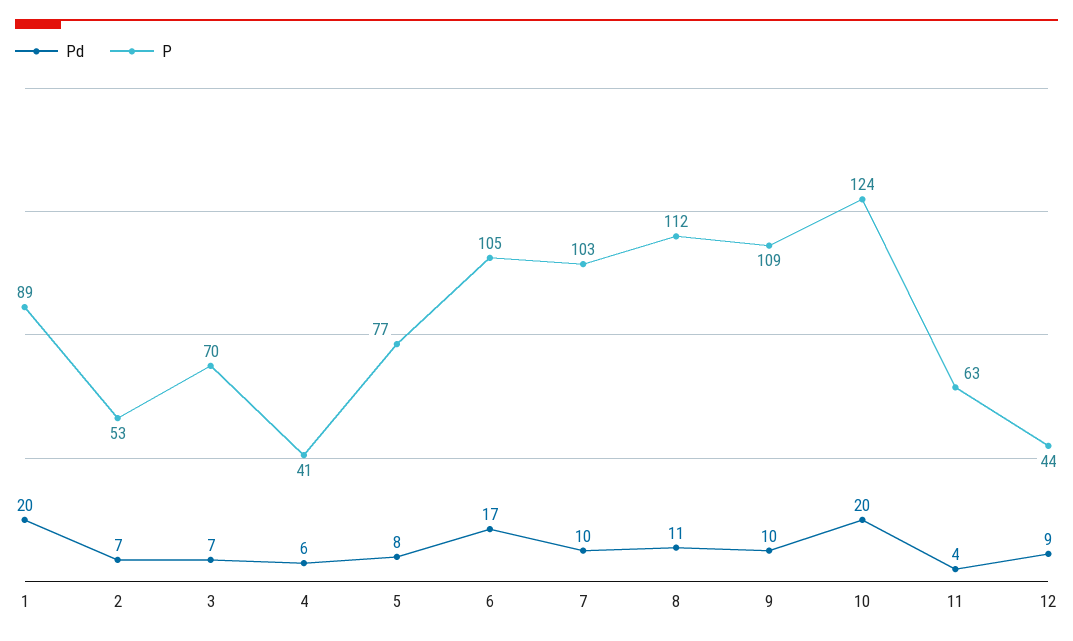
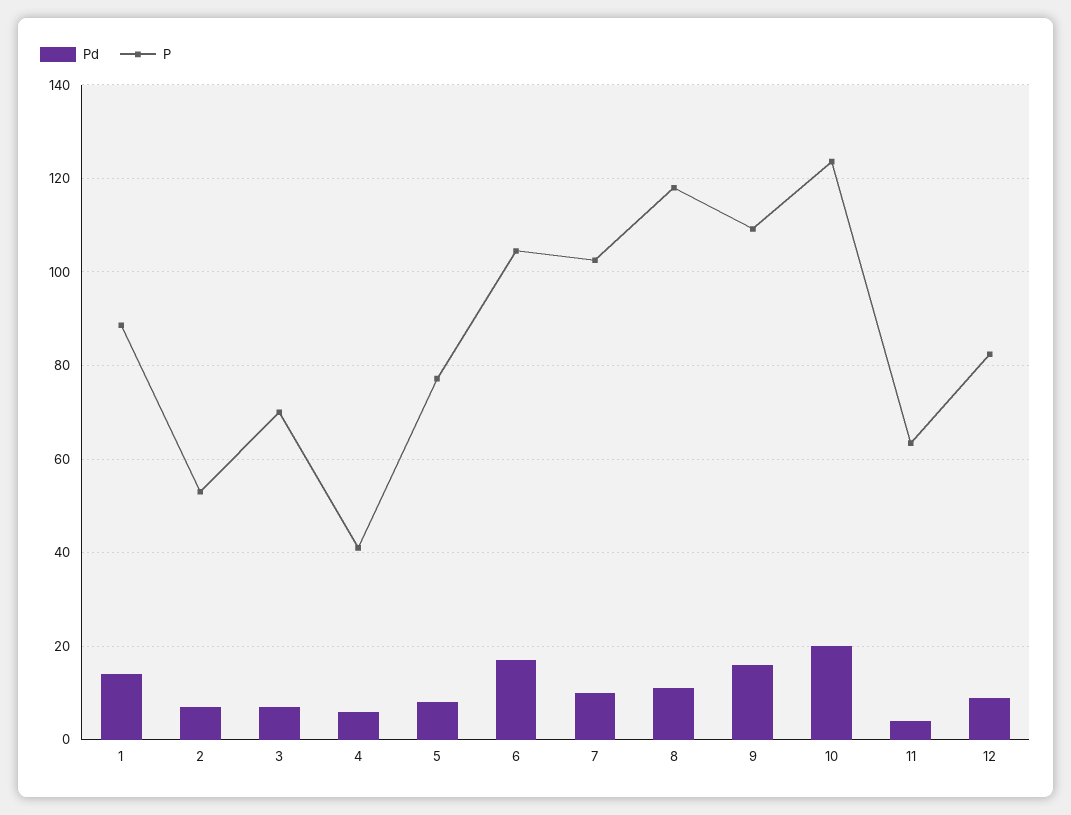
Pd, 1: 20 -> 14
P, 8: 112 -> 118
Pd, 9: 10 -> 16
P, 12: 44 -> 82

